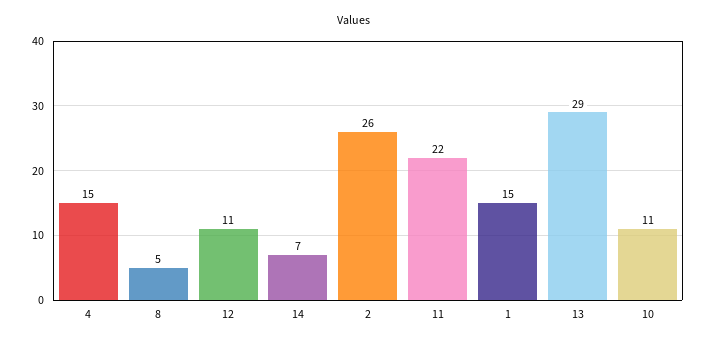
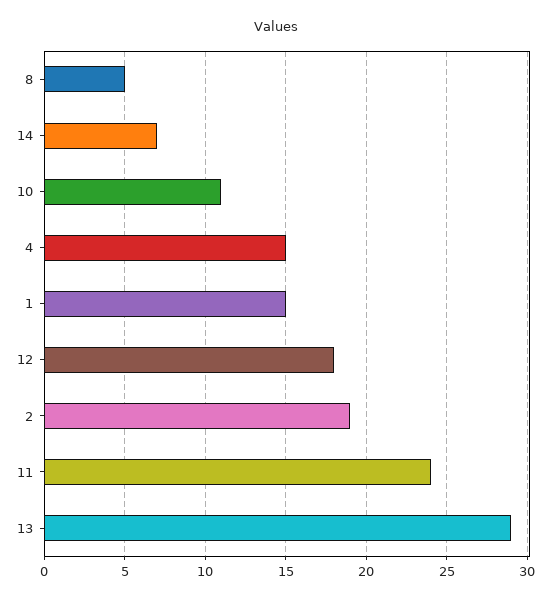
12: 11 -> 18
2: 26 -> 19
11: 22 -> 24

